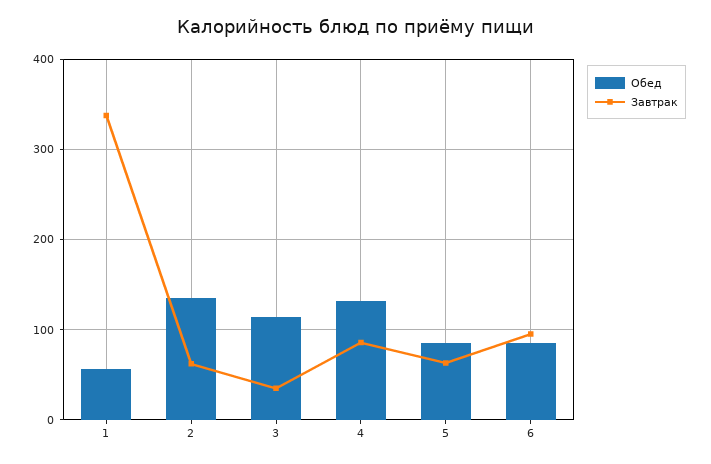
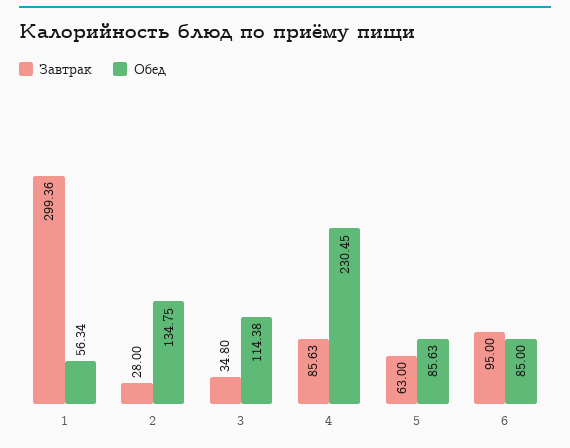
Завтрак, 1: 340 -> 299.36
Завтрак, 2: 60 -> 28
Обед, 4: 130 -> 230.45

